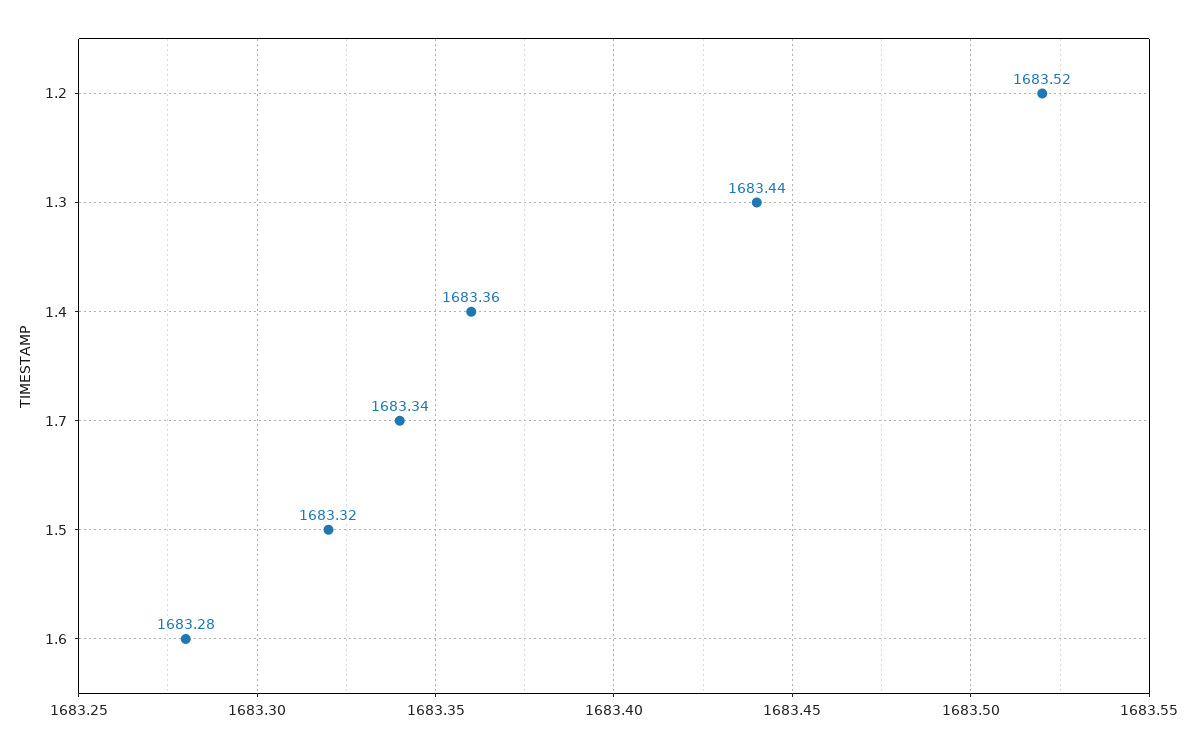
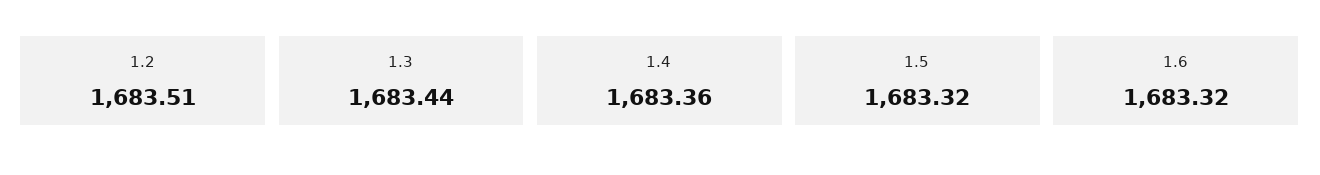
1.2: 1683.52 -> 1683.51
1.7: 1683.34 -> none
1.6: 1683.28 -> 1683.32

